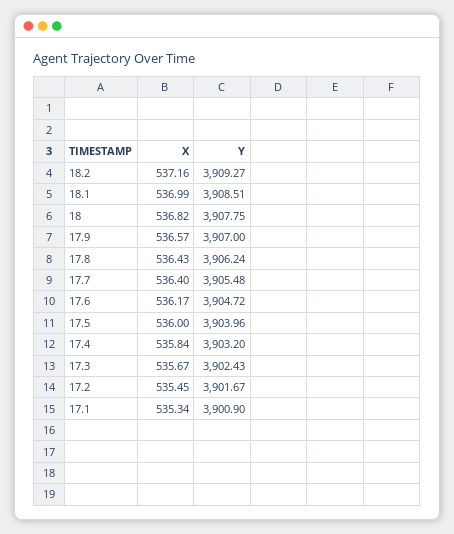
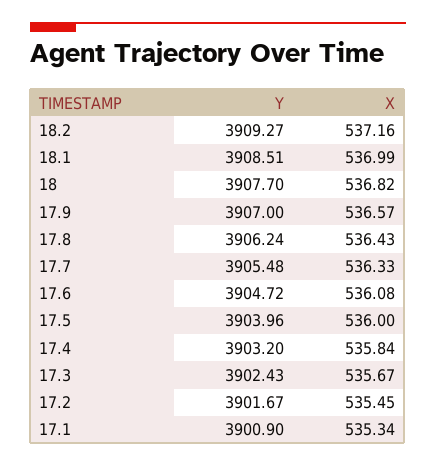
Y, 18: 3907.75 -> 3907.7
X, 17.7: 536.4 -> 536.33
X, 17.6: 536.17 -> 536.08

